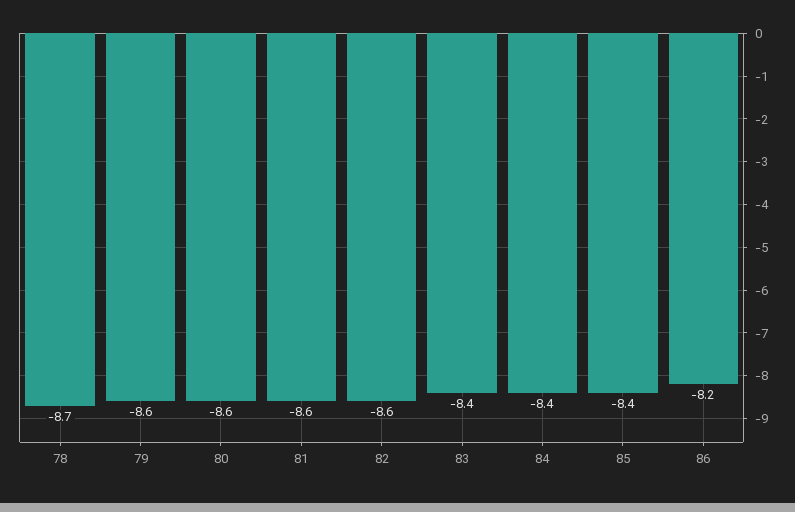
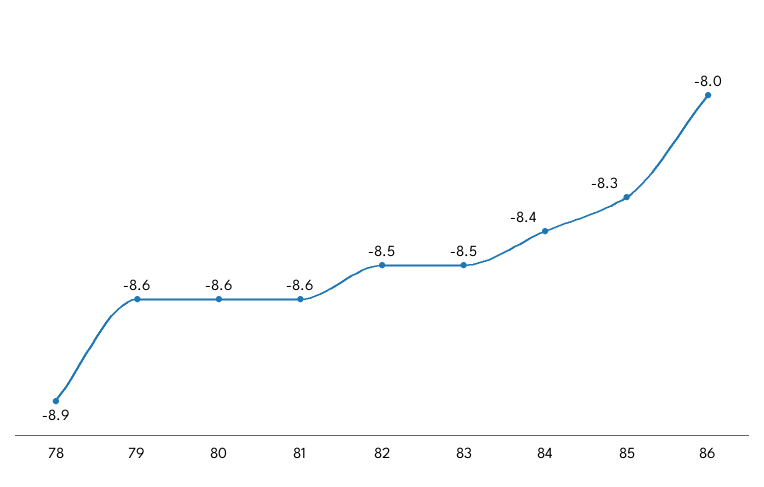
78: -8.7 -> -8.9
82: -8.6 -> -8.5
83: -8.4 -> -8.5
85: -8.4 -> -8.3
86: -8.2 -> -8

